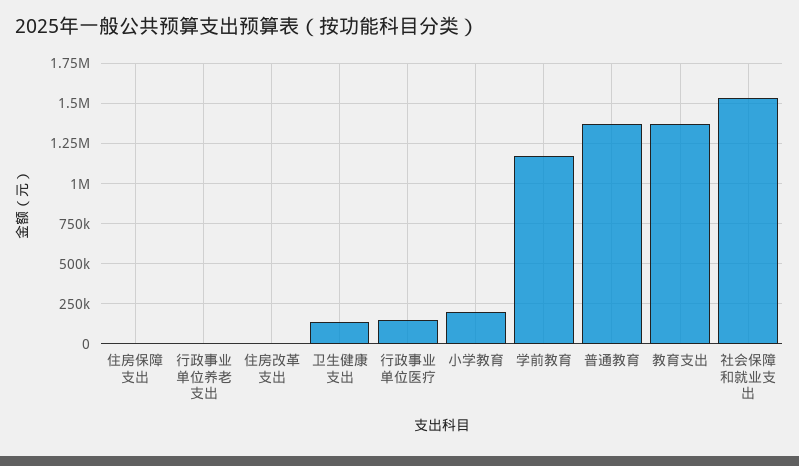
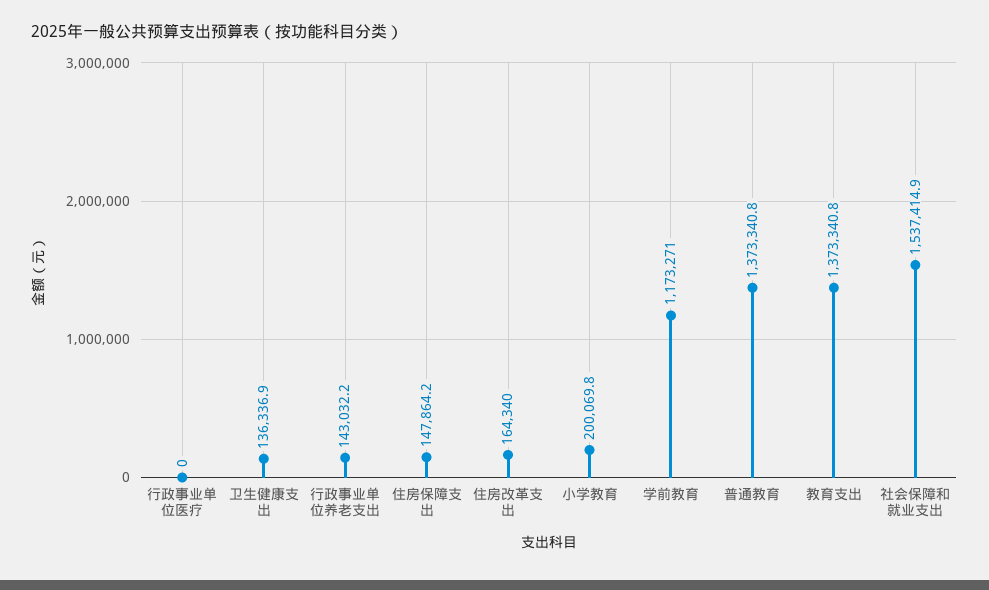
住房保障支出: 0 -> 147864.2
行政事业单位养老支出: 0 -> 143032.2
住房改革支出: 0 -> 164340
行政事业单位医疗: 150000 -> 0

